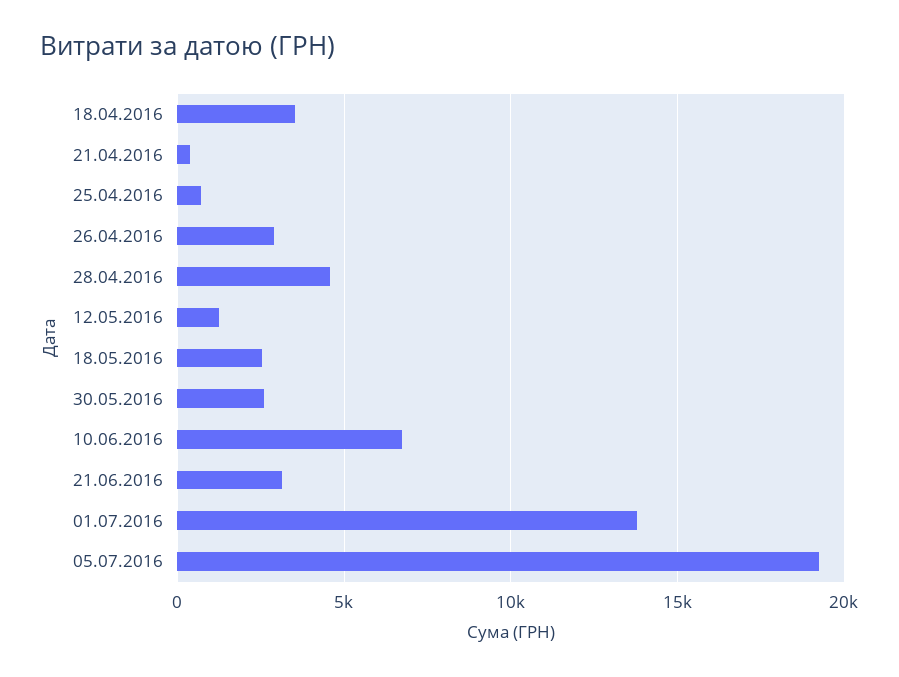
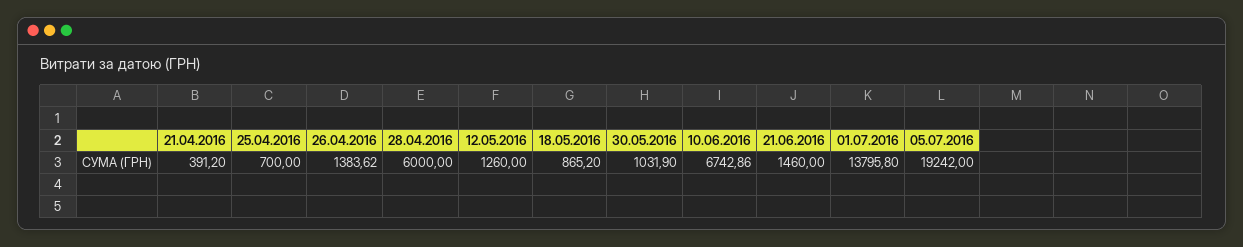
18.04.2016: 3500 -> none
26.04.2016: 3000 -> 1383.62
28.04.2016: 4500 -> 6000
18.05.2016: 2500 -> 865.2
30.05.2016: 2500 -> 1031.9
21.06.2016: 3000 -> 1460

